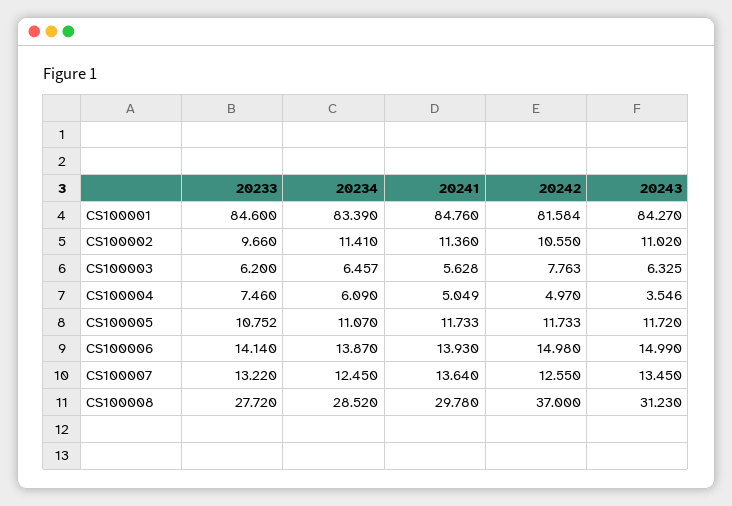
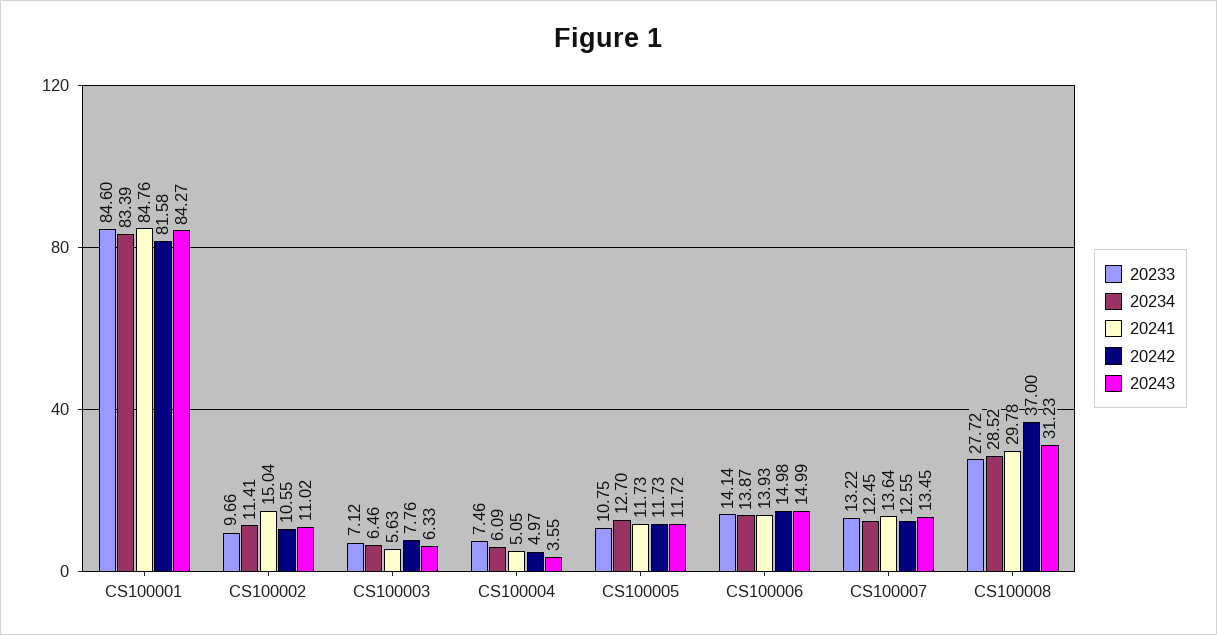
20241, CS100002: 11.36 -> 15.04
20233, CS100003: 6.2 -> 7.12
20234, CS100005: 11.07 -> 12.7

